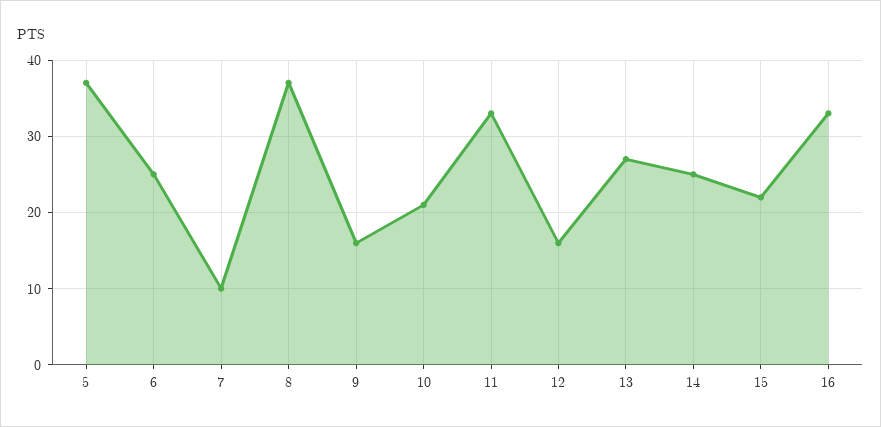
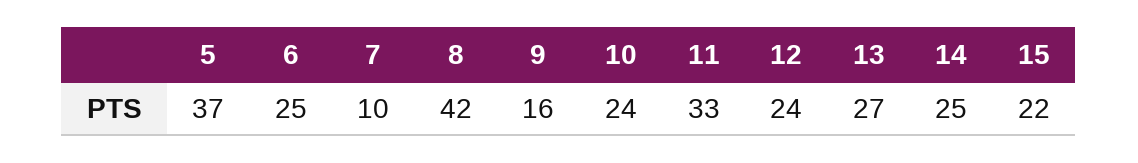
8: 37 -> 42
10: 21 -> 24
12: 16 -> 24
16: 33 -> none

